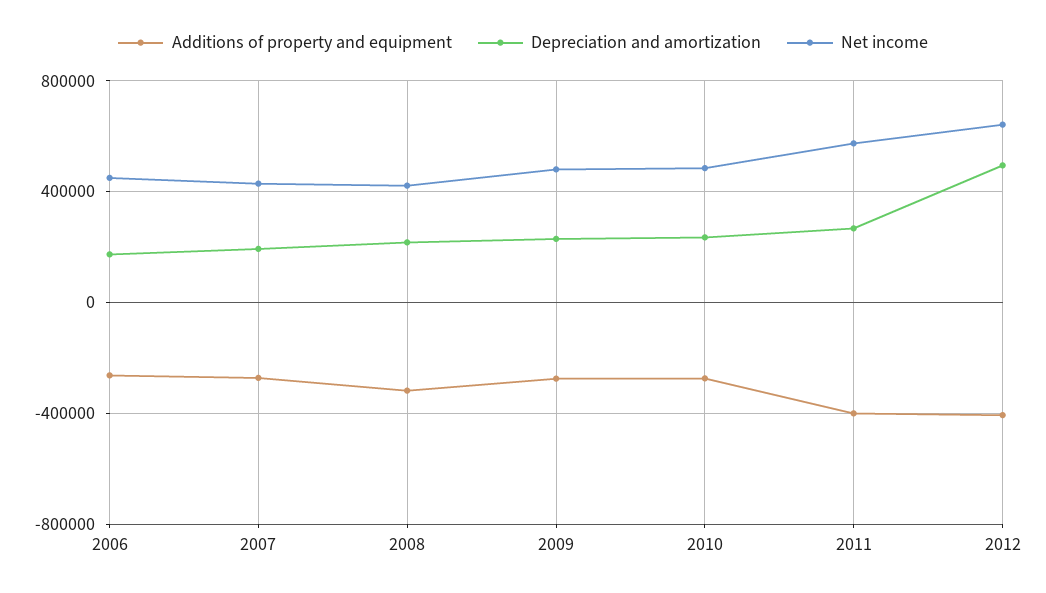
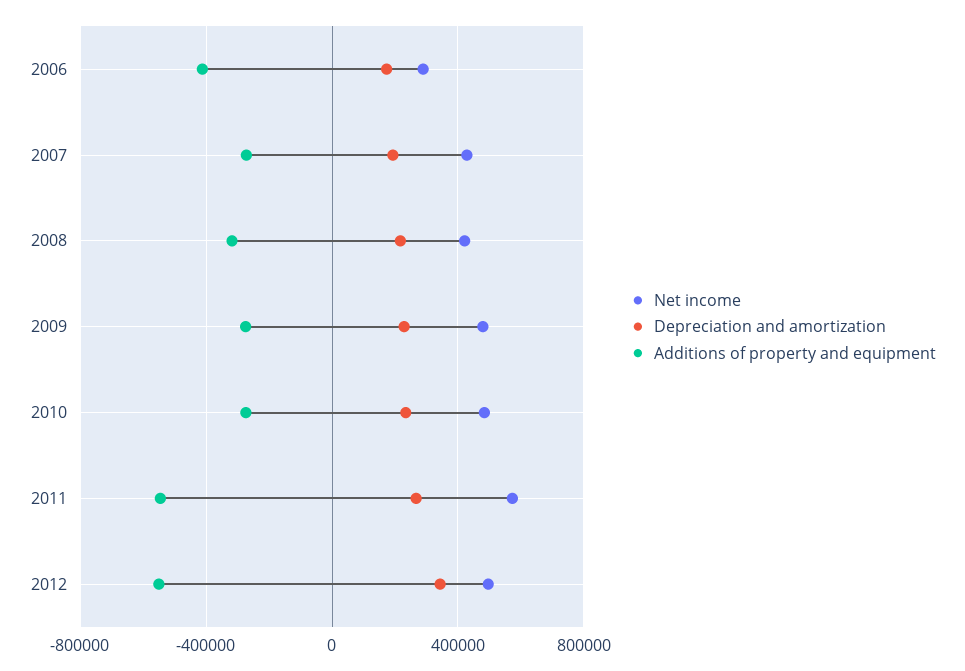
Additions of property and equipment, 2006: -250000 -> -400000
Net income, 2006: 450000 -> 300000
Additions of property and equipment, 2011: -400000 -> -550000
Additions of property and equipment, 2012: -400000 -> -550000
Depreciation and amortization, 2012: 500000 -> 350000
Net income, 2012: 650000 -> 500000

